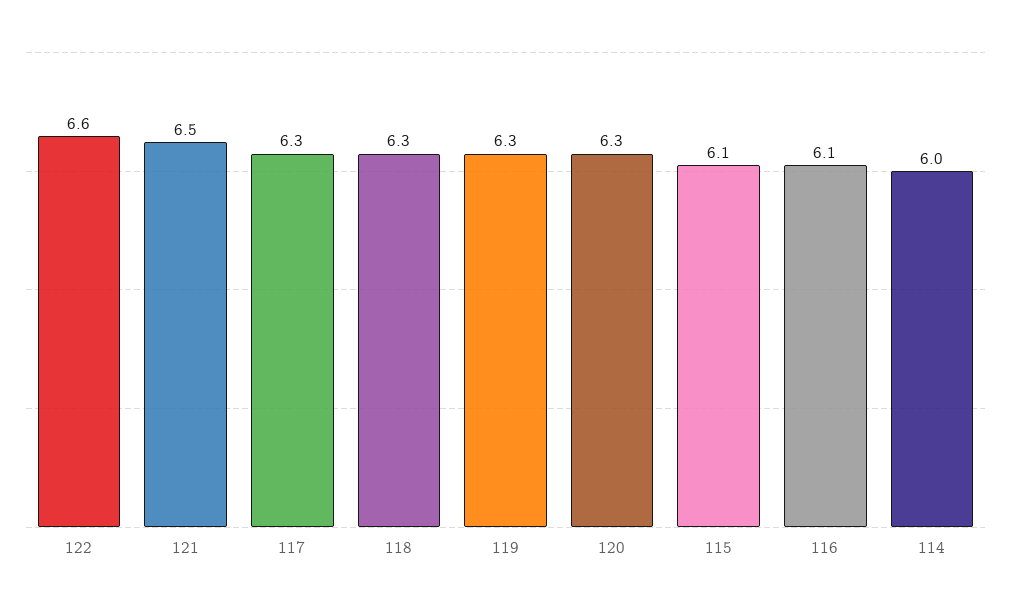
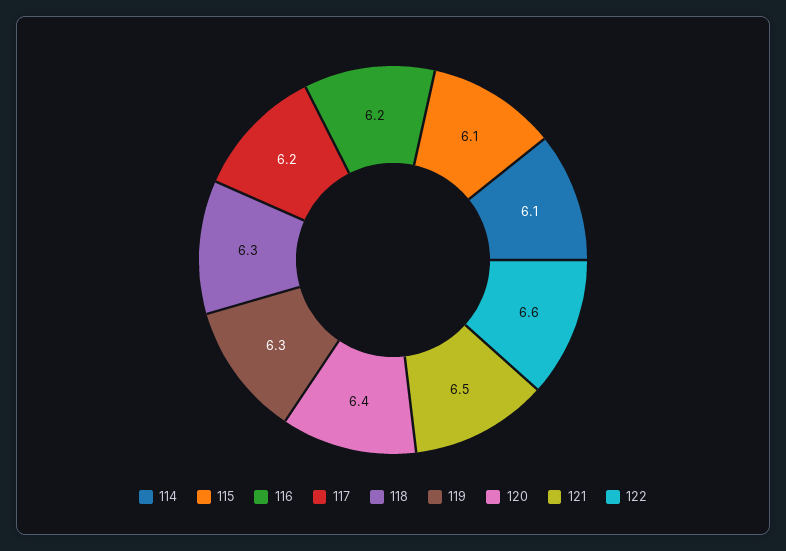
117: 6.3 -> 6.2
120: 6.3 -> 6.4
116: 6.1 -> 6.2
114: 6 -> 6.1

